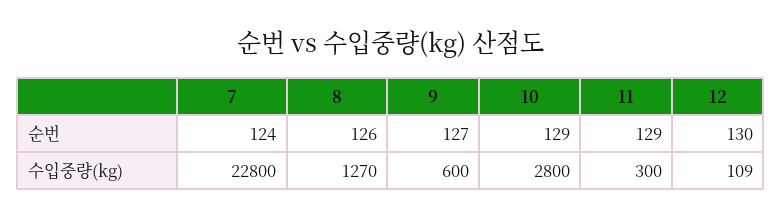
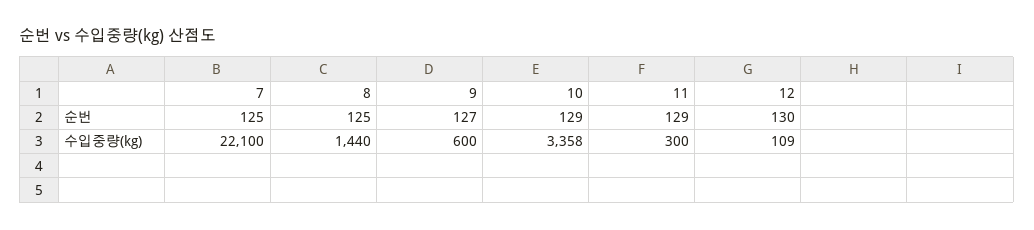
7, 순번: 124 -> 125
8, 순번: 126 -> 125
7, 수입중량(kg): 22800 -> 22100
8, 수입중량(kg): 1270 -> 1440
10, 수입중량(kg): 2800 -> 3358

